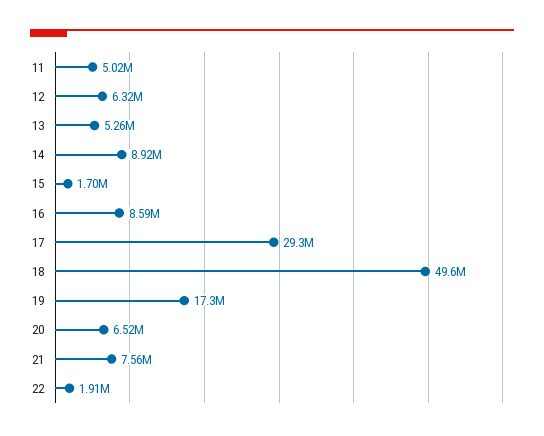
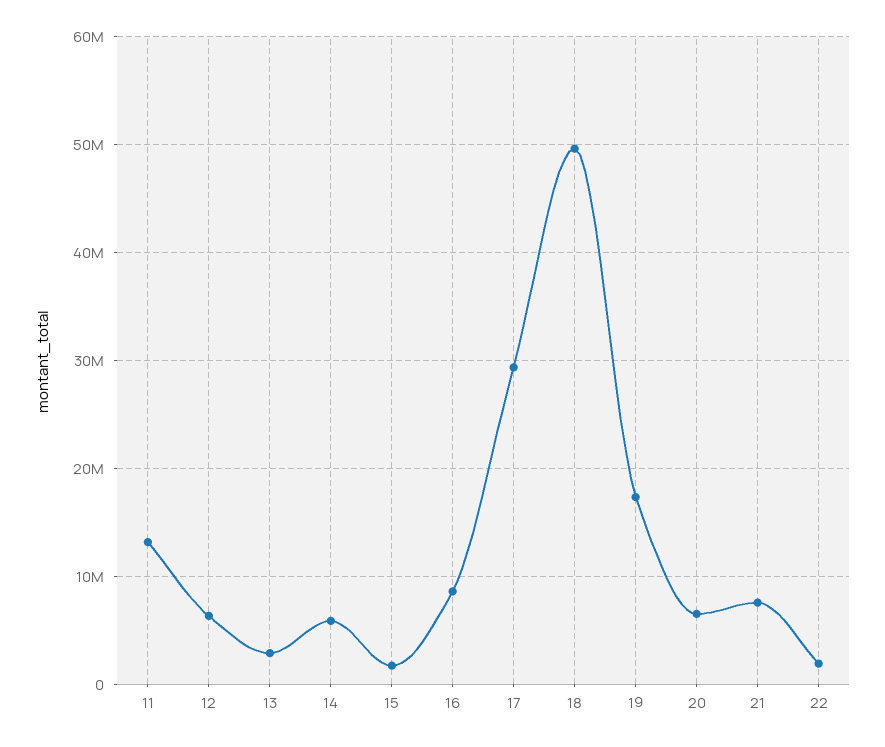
11: 5020000 -> 13000000
13: 5260000 -> 3000000
14: 8920000 -> 6000000

